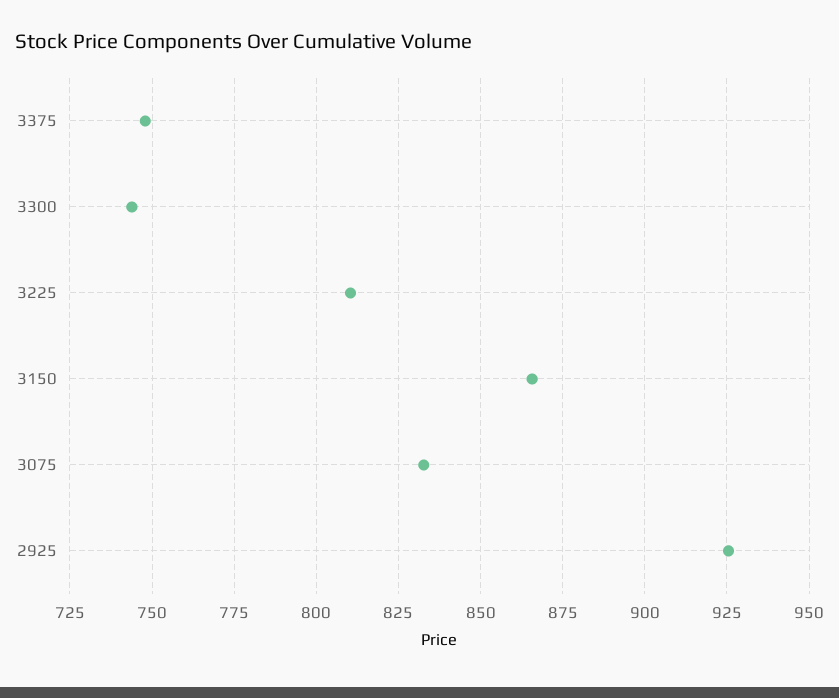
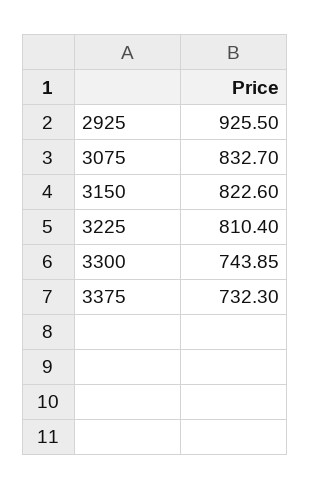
3375: 747.5 -> 732.3
3150: 865 -> 822.6

